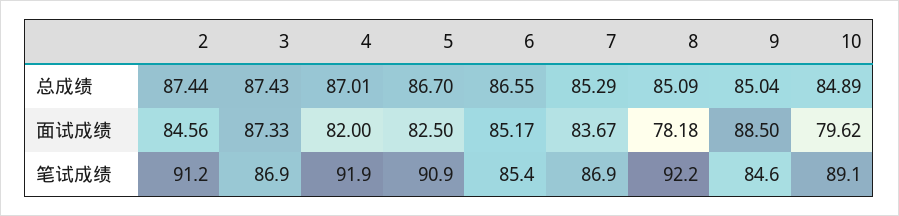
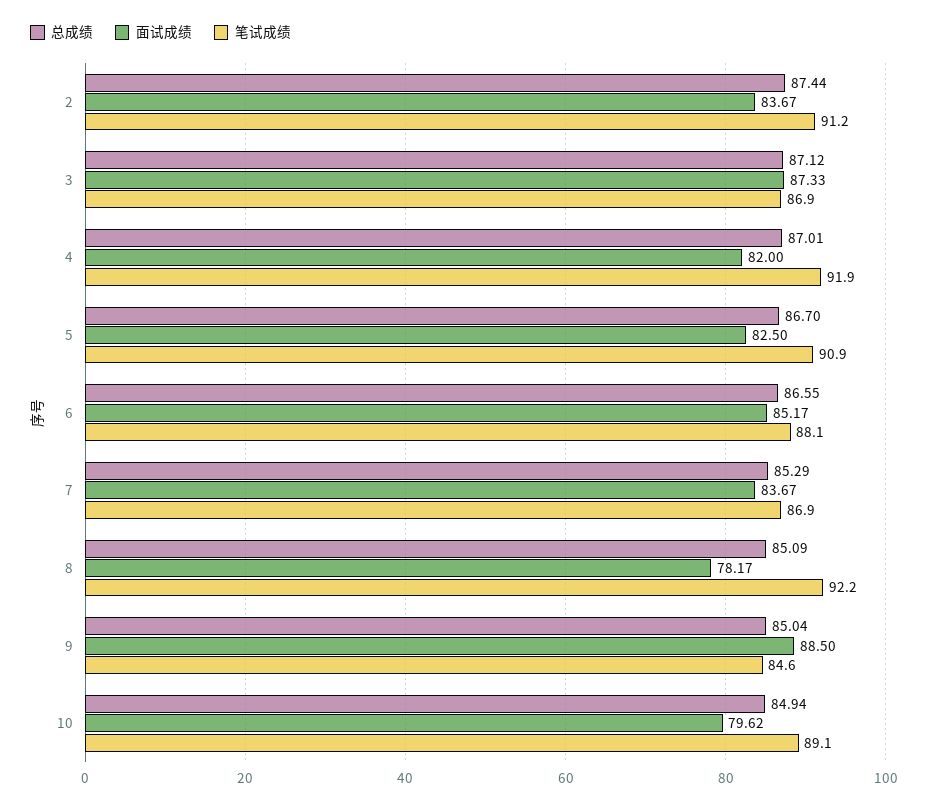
总成绩, 3: 87.43 -> 87.12
总成绩, 10: 84.89 -> 84.94
面试成绩, 2: 84.56 -> 83.67
面试成绩, 8: 78.18 -> 78.17
笔试成绩, 6: 85.4 -> 88.1

